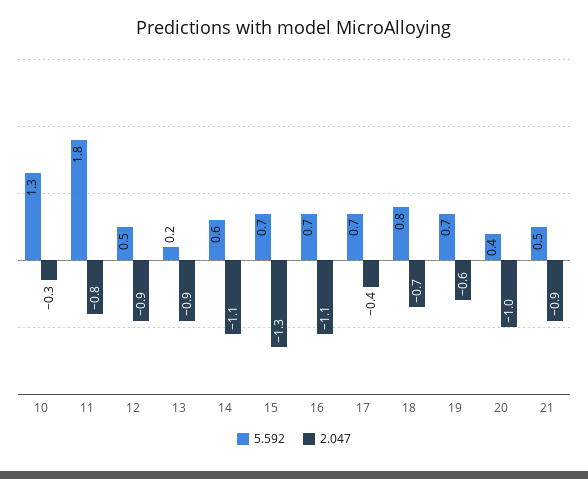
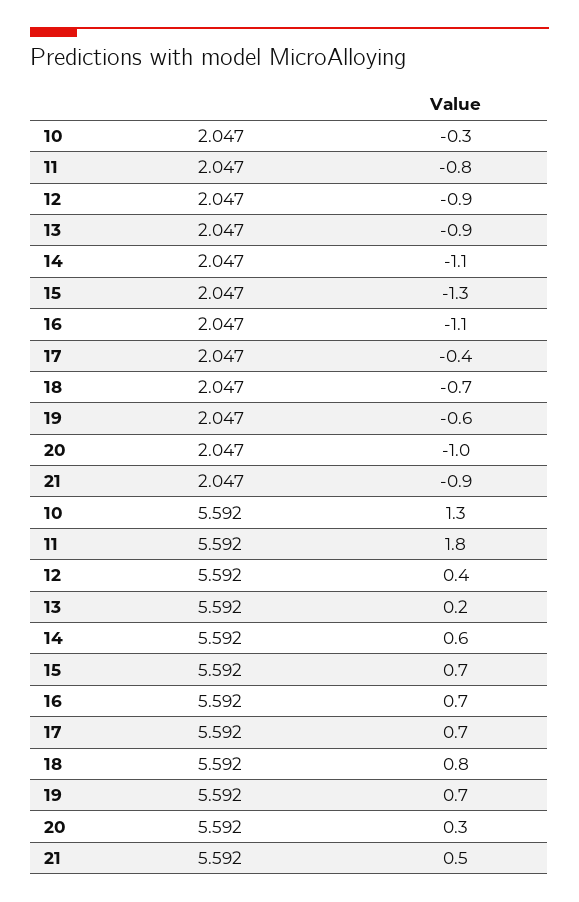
5.592, 12: 0.5 -> 0.4
5.592, 20: 0.4 -> 0.3

